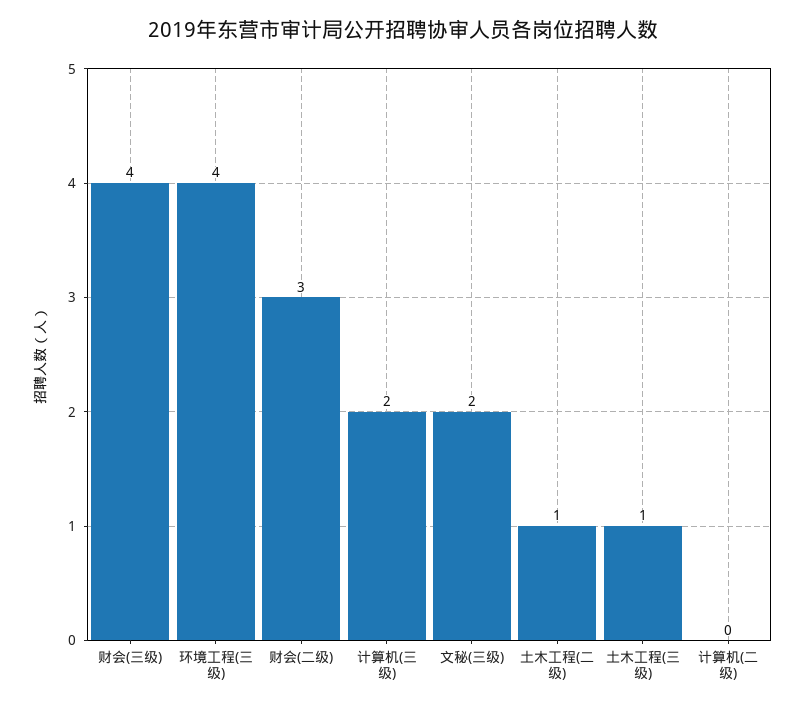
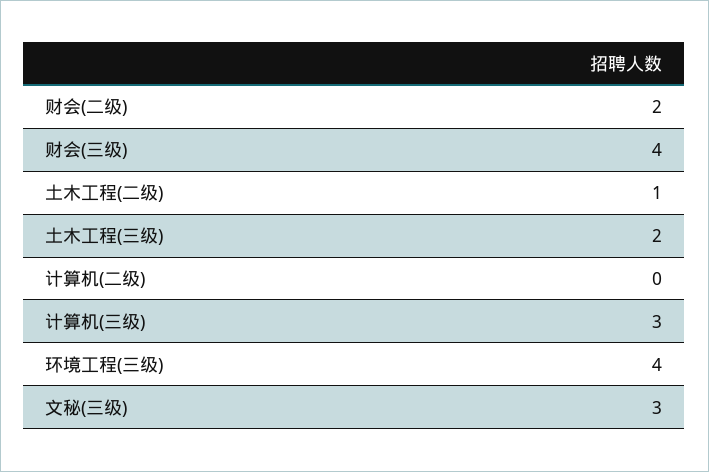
财会(二级): 3 -> 2
计算机(三级): 2 -> 3
文秘(三级): 2 -> 3
土木工程(三级): 1 -> 2

